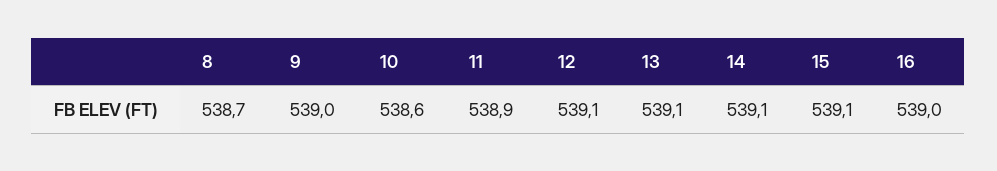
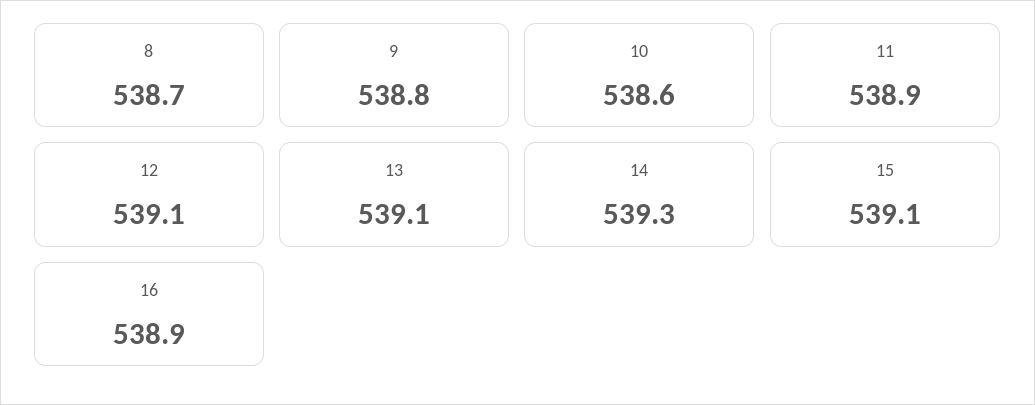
9: 539 -> 538.8
14: 539.1 -> 539.3
16: 539 -> 538.9

